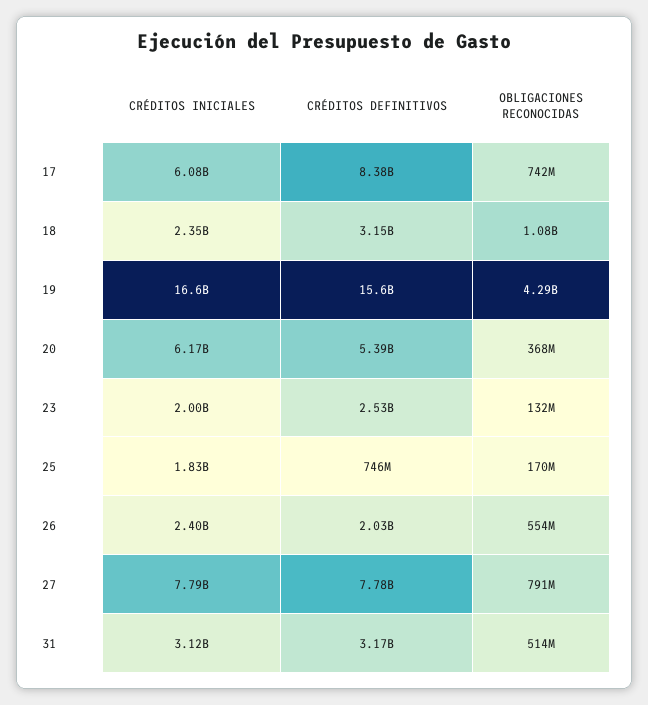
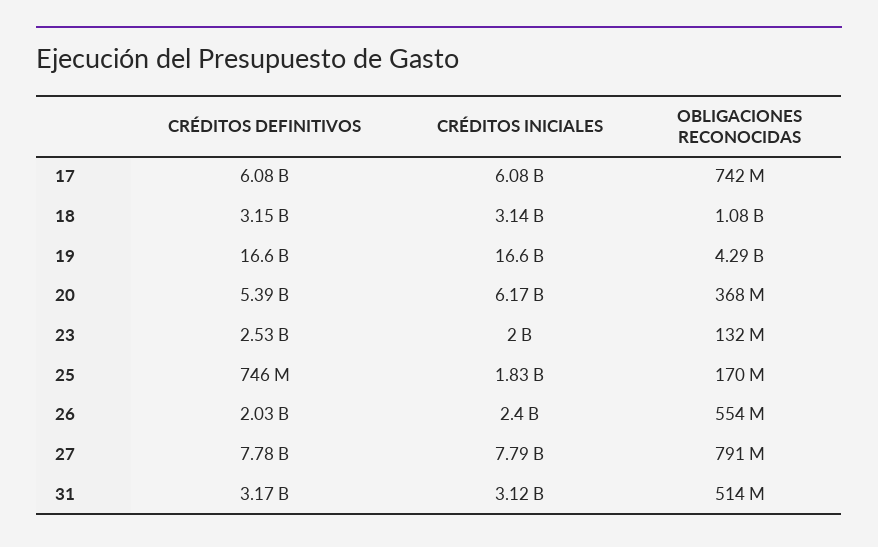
CRÉDITOS DEFINITIVOS, 17: 8380000000 -> 6080000000
CRÉDITOS INICIALES, 18: 2350000000 -> 3140000000
CRÉDITOS DEFINITIVOS, 19: 15600000000 -> 16600000000

